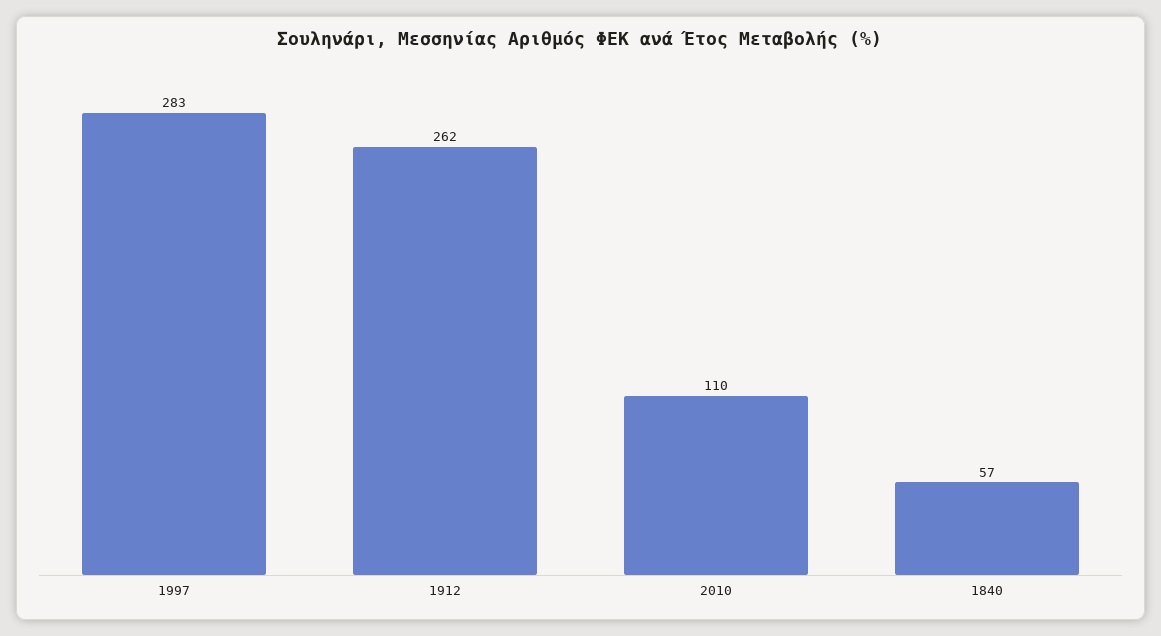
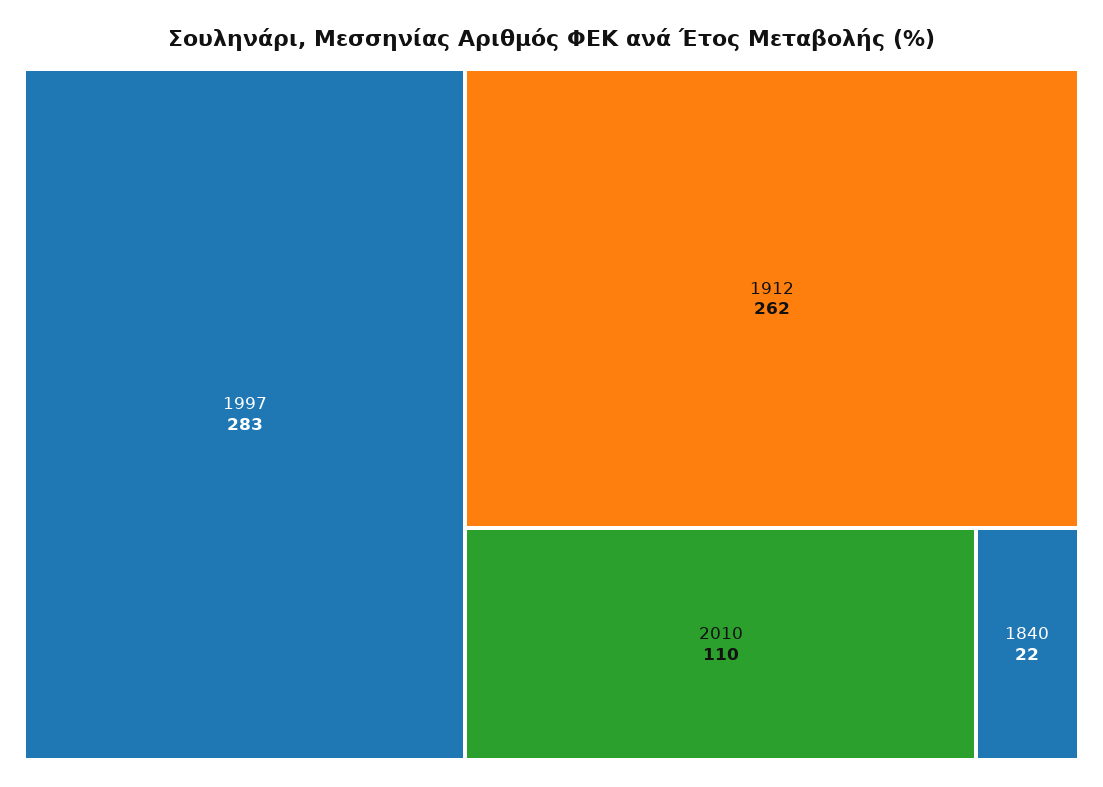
1840: 57 -> 22

